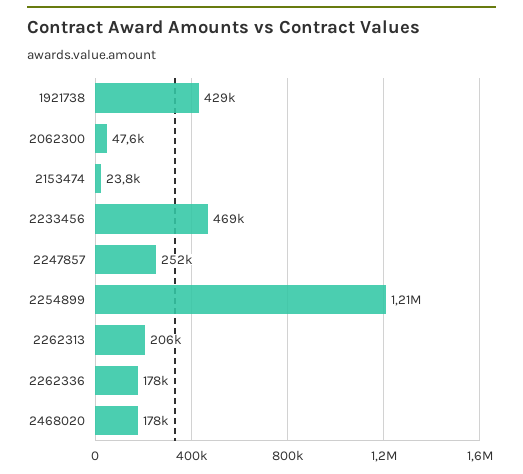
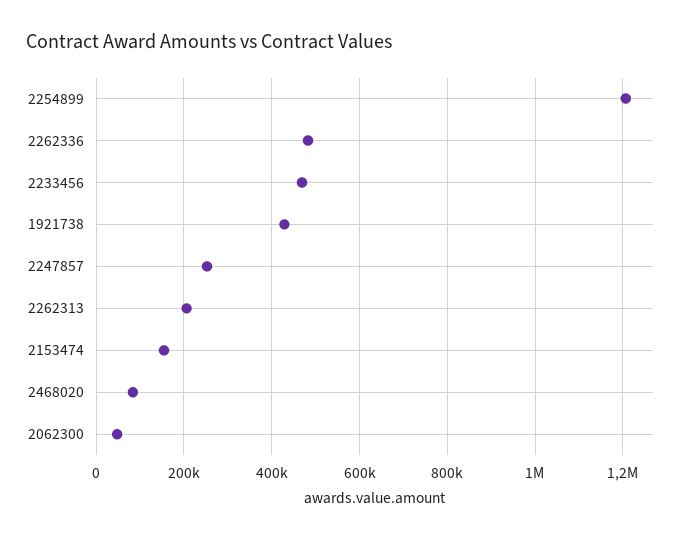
2153474: 23800 -> 160000
2262336: 178000 -> 480000
2468020: 178000 -> 80000

